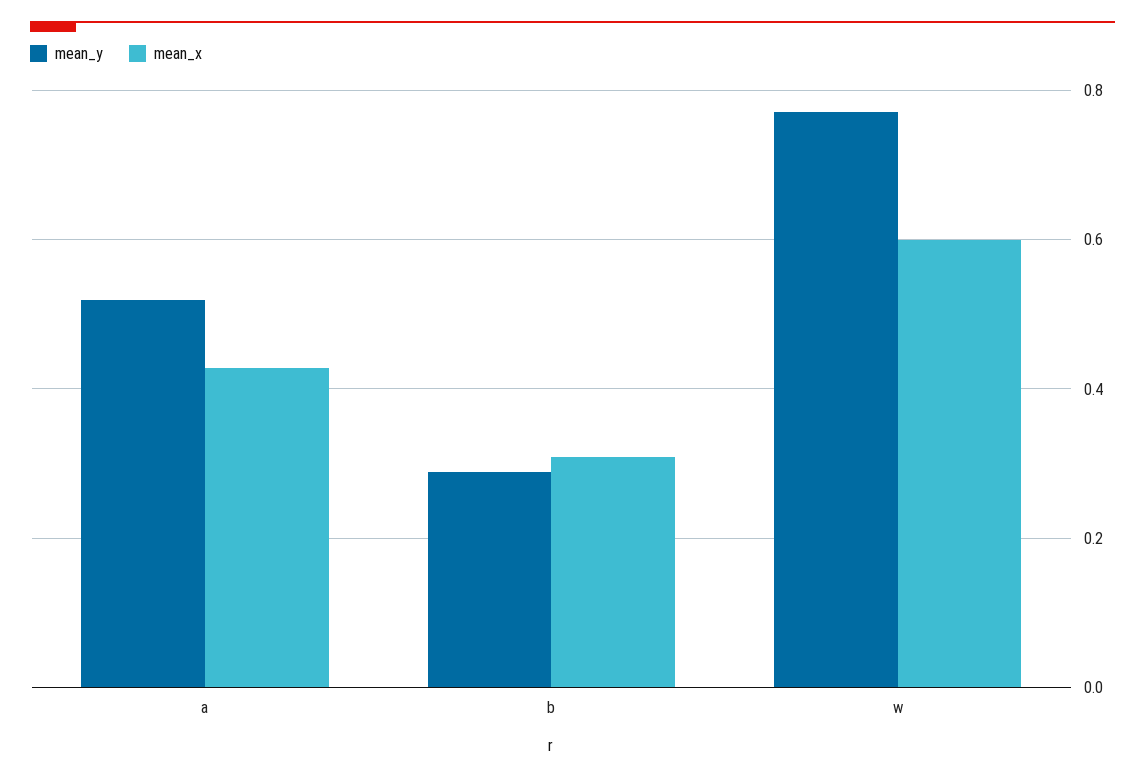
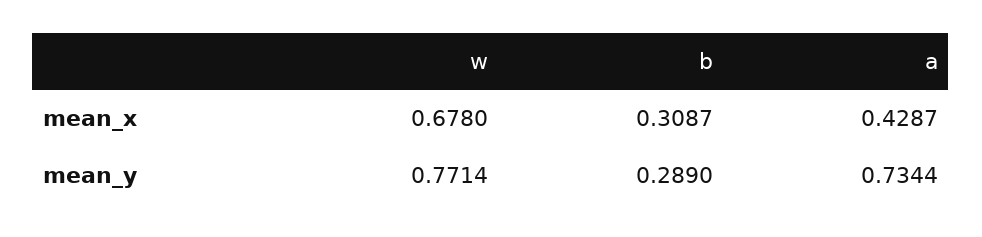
mean_y, a: 0.52 -> 0.7344
mean_x, w: 0.6 -> 0.678

